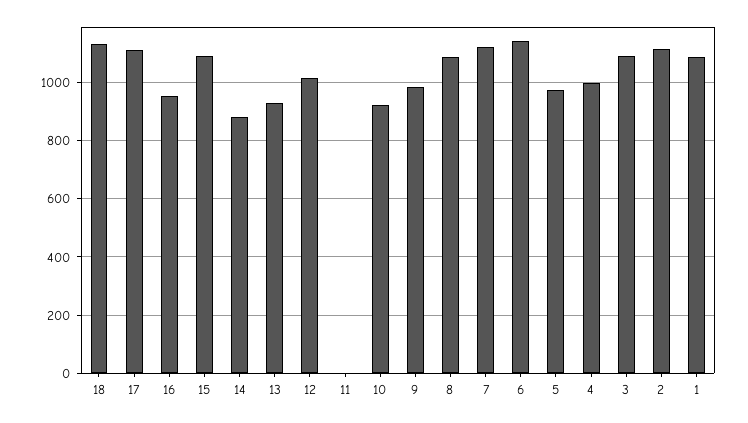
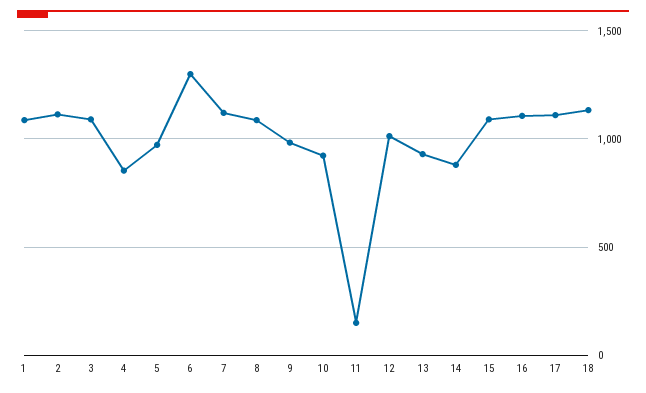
16: 950 -> 1100
11: 0 -> 150
6: 1150 -> 1300
4: 1000 -> 850

